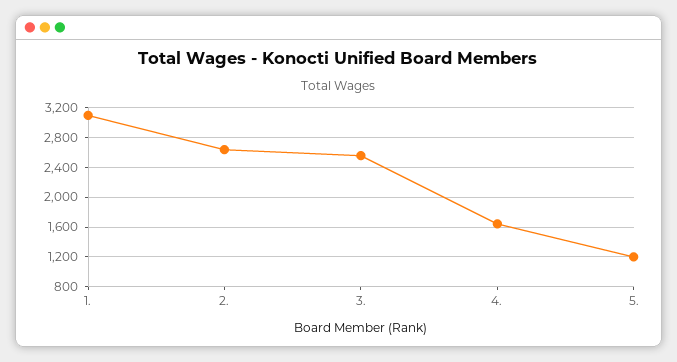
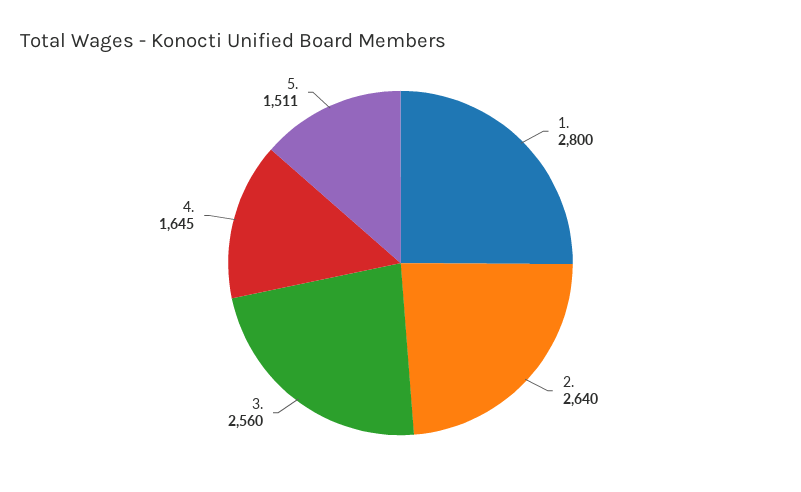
1.: 3100 -> 2800
5.: 1200 -> 1511

